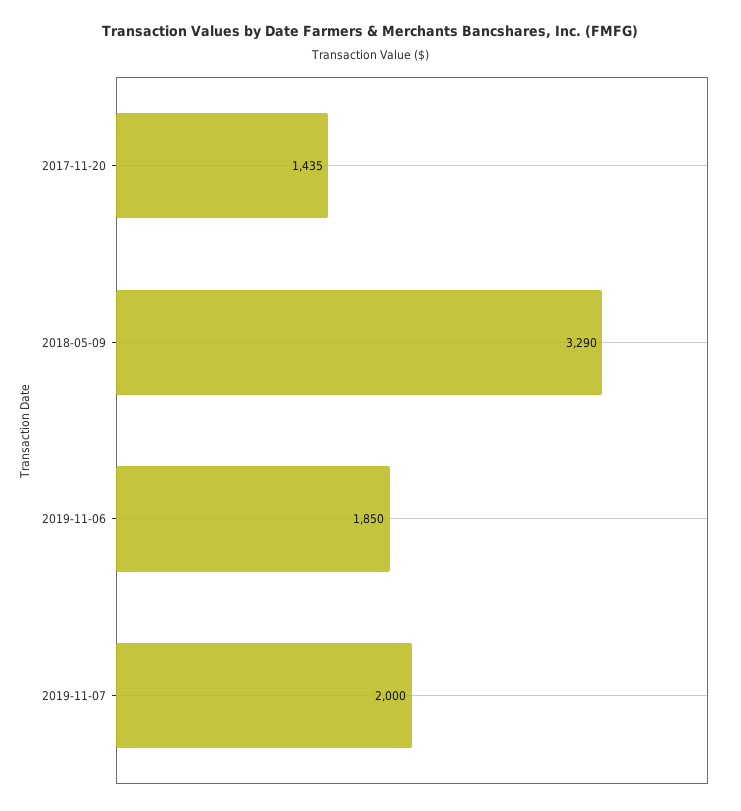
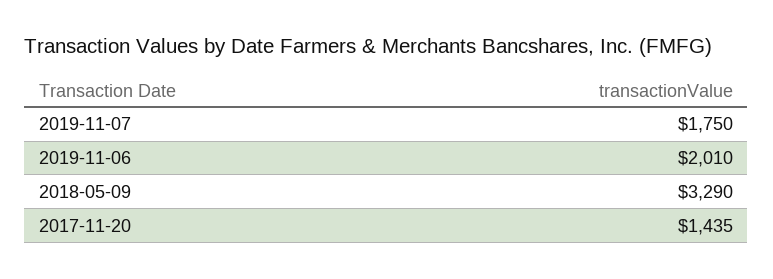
2019-11-06: 1850 -> 2010
2019-11-07: 2000 -> 1750

